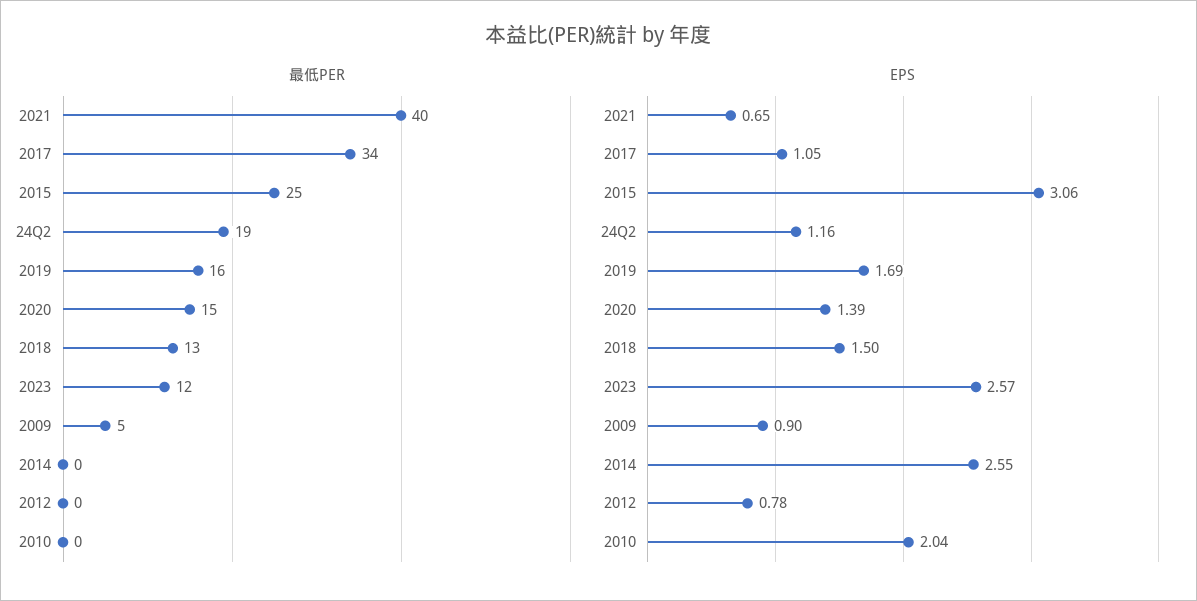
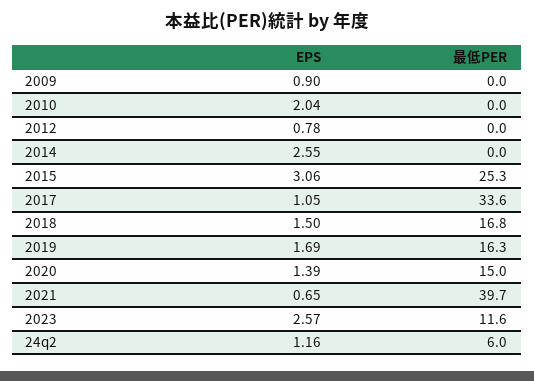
最低PER, 24Q2: 19 -> 6
最低PER, 2018: 13 -> 16.8
最低PER, 2009: 5 -> 0

